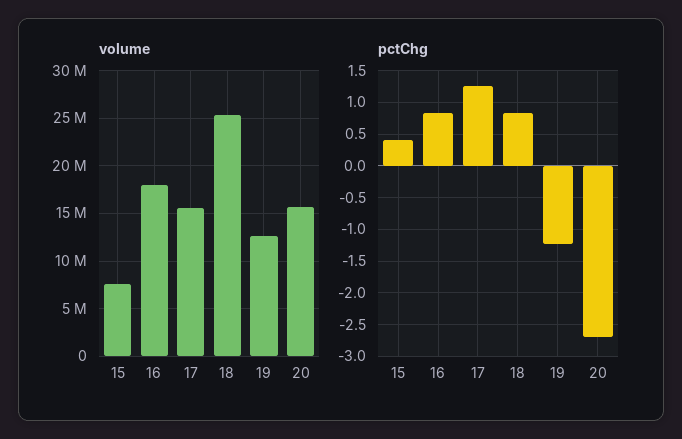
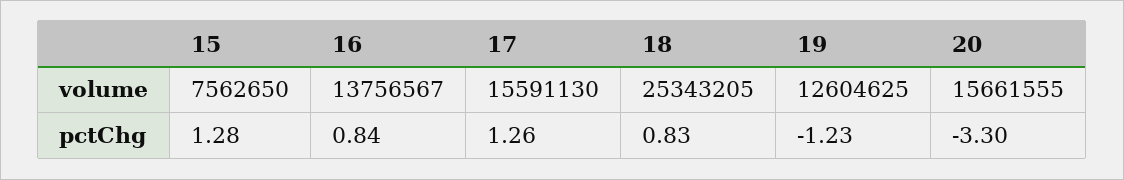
volume, 16: 18000000 -> 13756567
pctChg, 15: 0.4 -> 1.28
pctChg, 20: -2.7 -> -3.3

